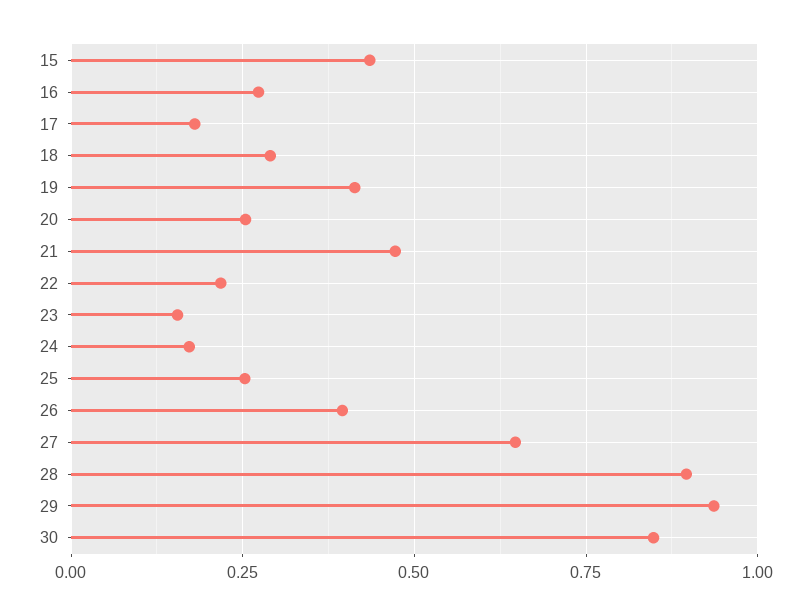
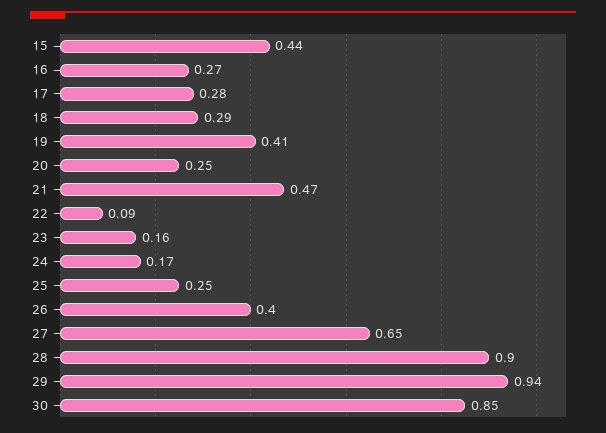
17: 0.175 -> 0.28
22: 0.225 -> 0.09

